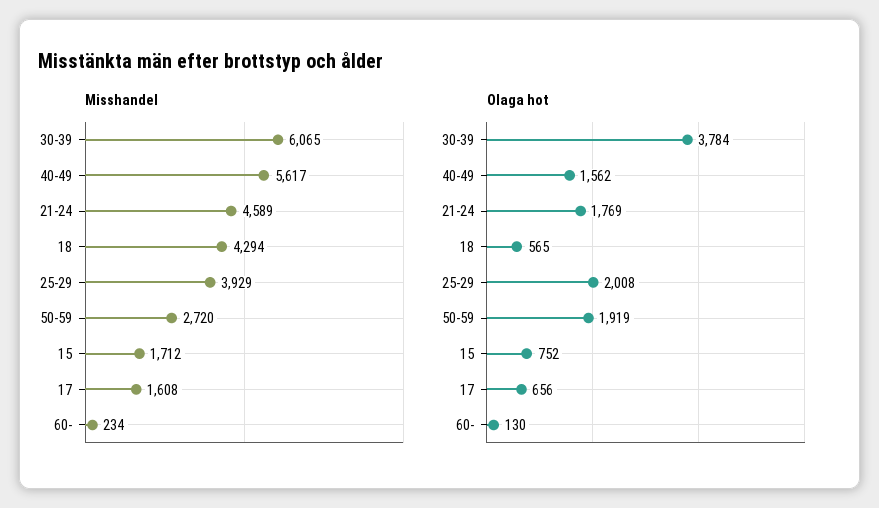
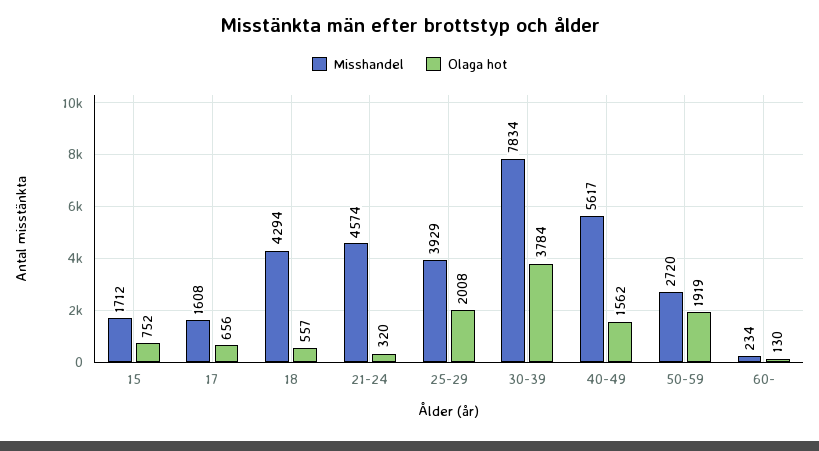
Misshandel, 30-39: 6065 -> 7834
Misshandel, 21-24: 4589 -> 4574
Olaga hot, 21-24: 1769 -> 320
Olaga hot, 18: 565 -> 557

